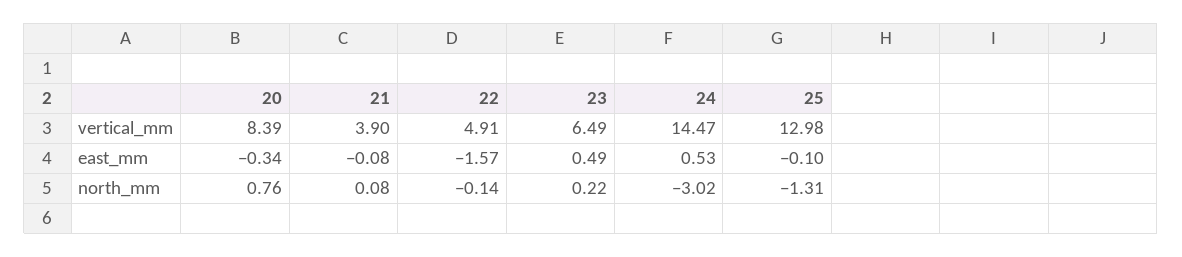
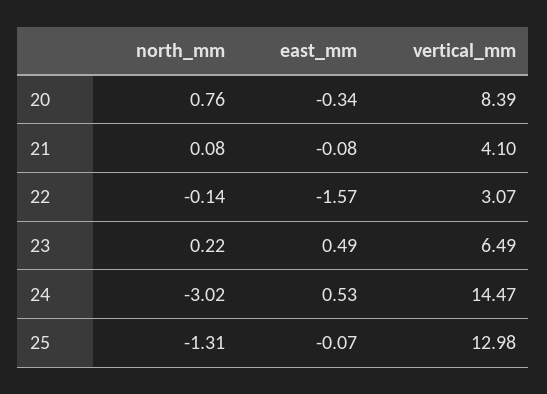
21, vertical_mm: 3.9 -> 4.1
22, vertical_mm: 4.91 -> 3.07
25, east_mm: -0.1 -> -0.07

